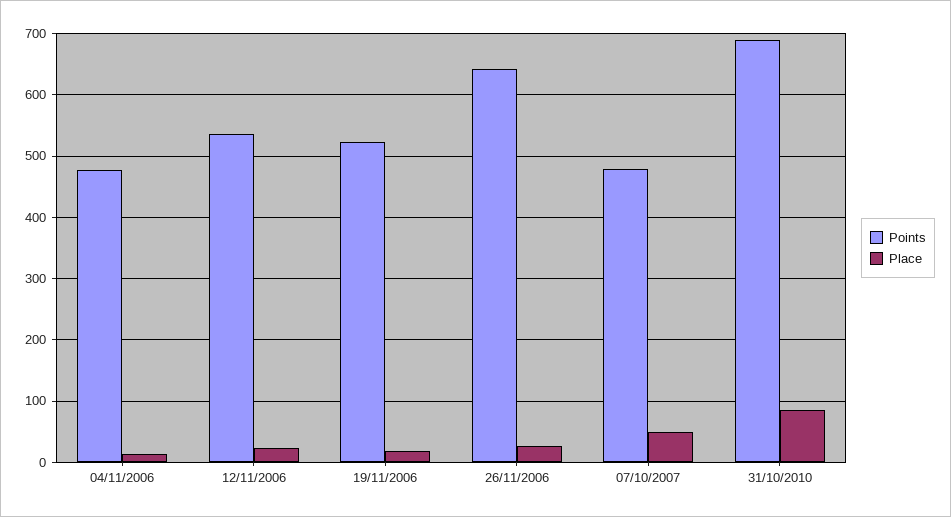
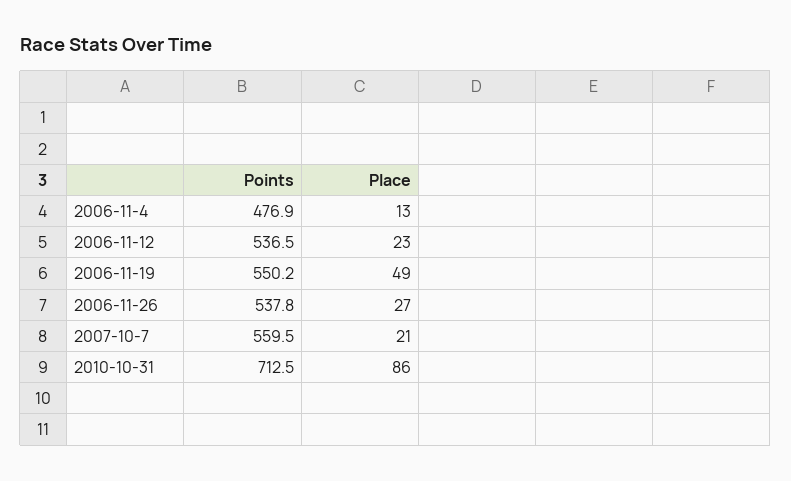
Points, 19/11/2006: 520 -> 550.2
Place, 19/11/2006: 20 -> 49
Points, 26/11/2006: 640 -> 537.8
Points, 07/10/2007: 480 -> 559.5
Place, 07/10/2007: 50 -> 21
Points, 31/10/2010: 690 -> 712.5

